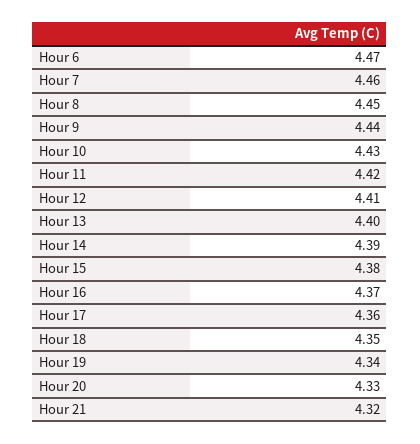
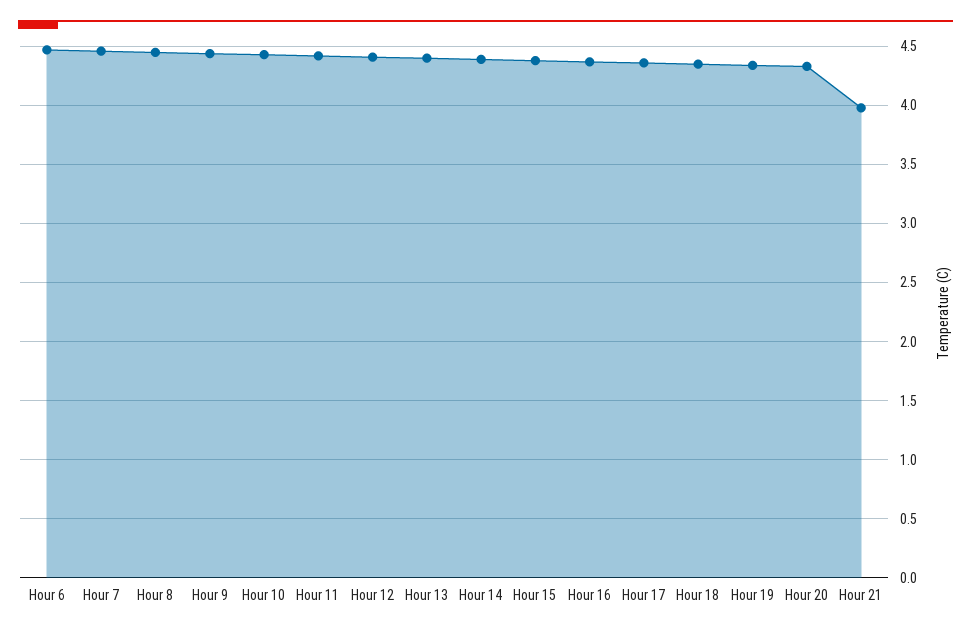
Hour 21: 4.32 -> 4

